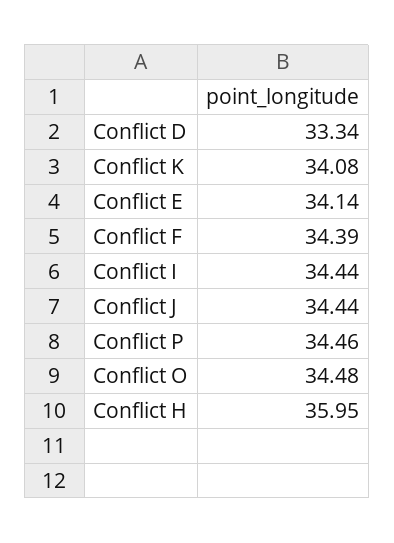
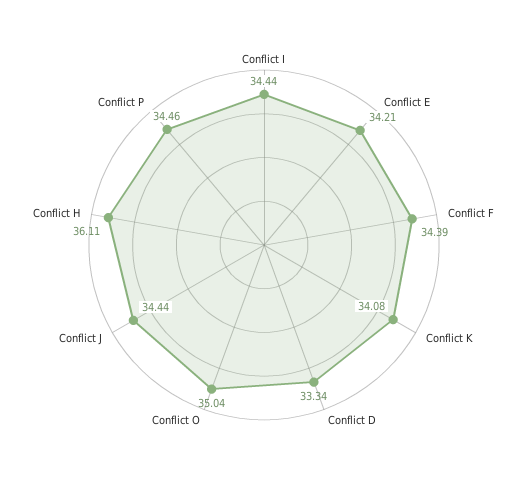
Conflict E: 34.14 -> 34.21
Conflict O: 34.48 -> 35.04
Conflict H: 35.95 -> 36.11

